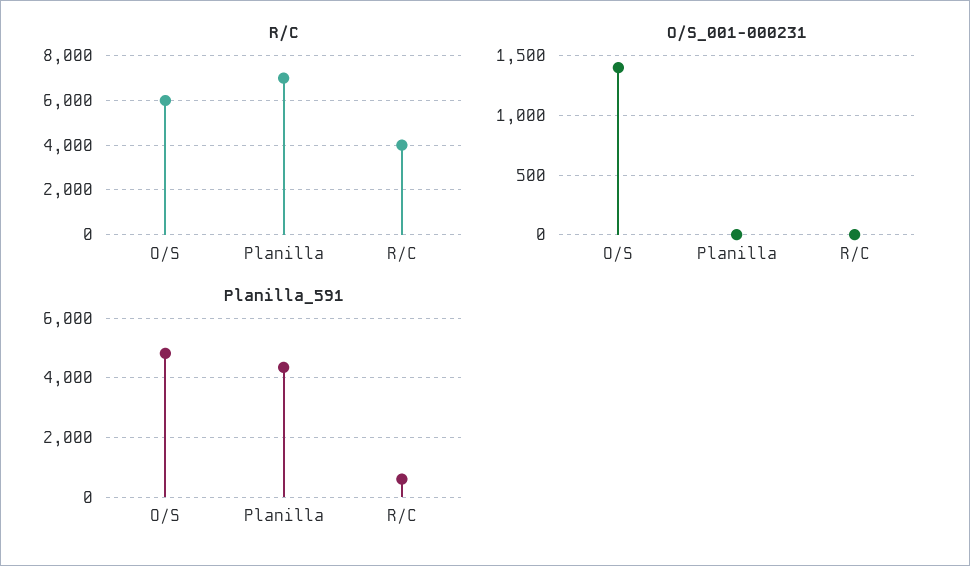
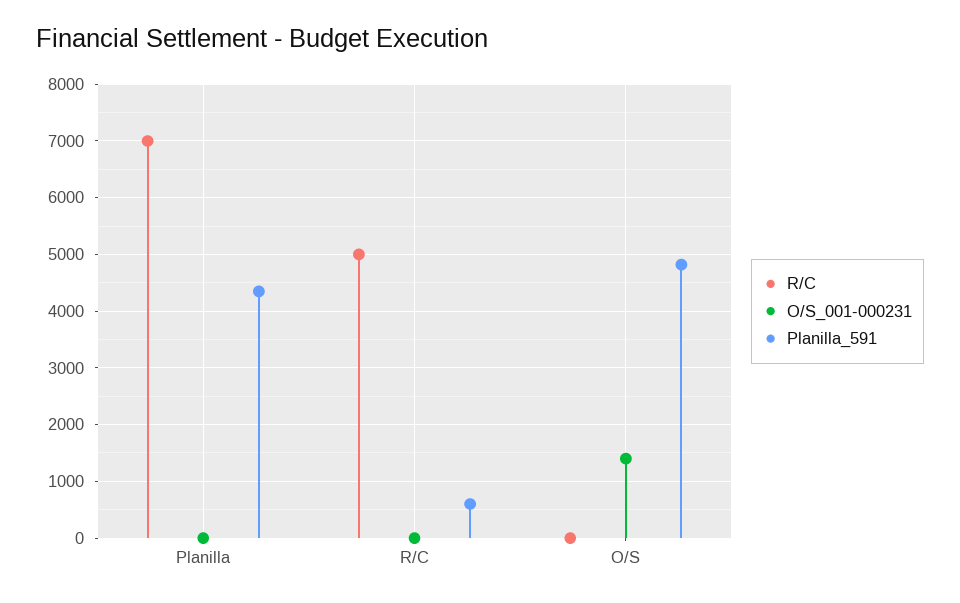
R/C, O/S: 6000 -> 0
R/C, R/C: 4000 -> 5000

